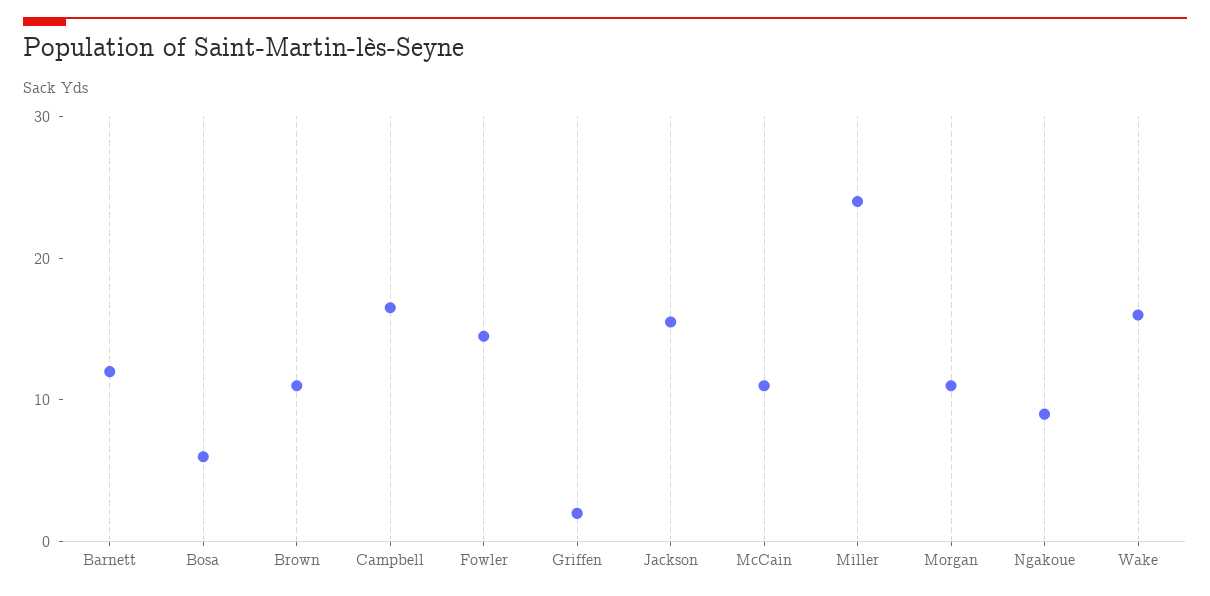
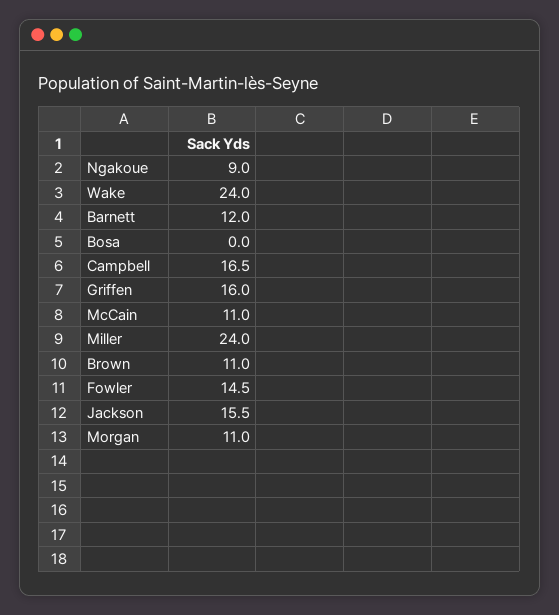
Bosa: 6 -> 0
Griffen: 2 -> 16
Wake: 16 -> 24

